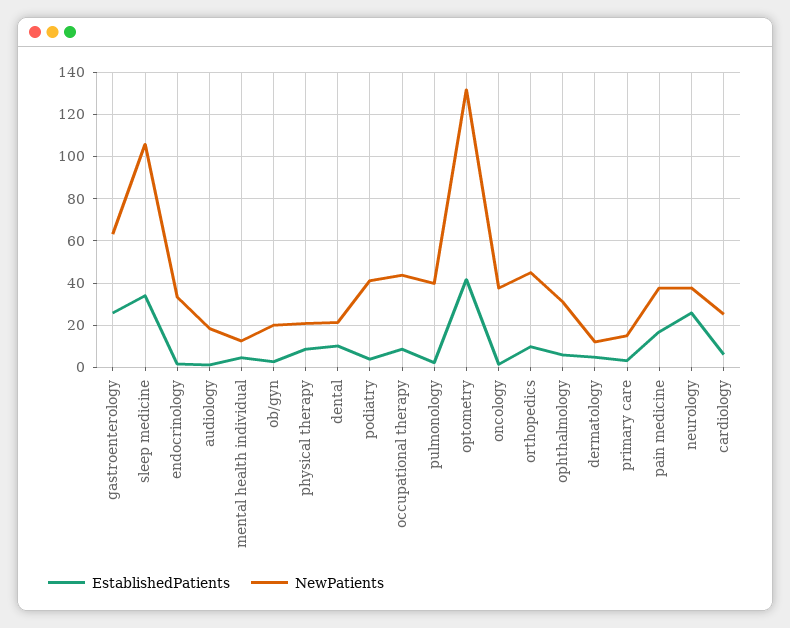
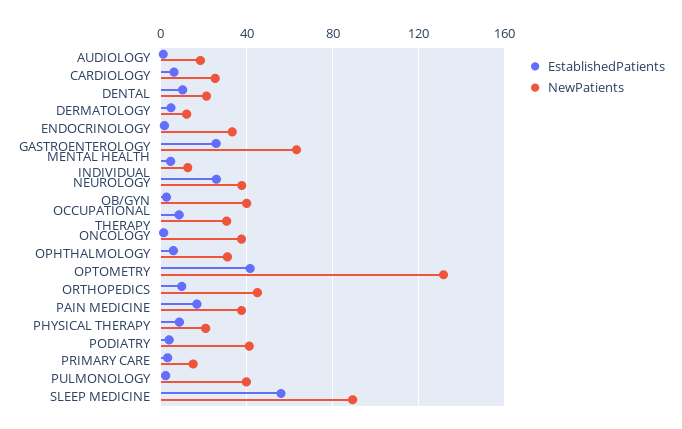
EstablishedPatients, sleep medicine: 35 -> 55
NewPatients, sleep medicine: 105 -> 90
NewPatients, ob/gyn: 20 -> 40
NewPatients, occupational therapy: 45 -> 30

